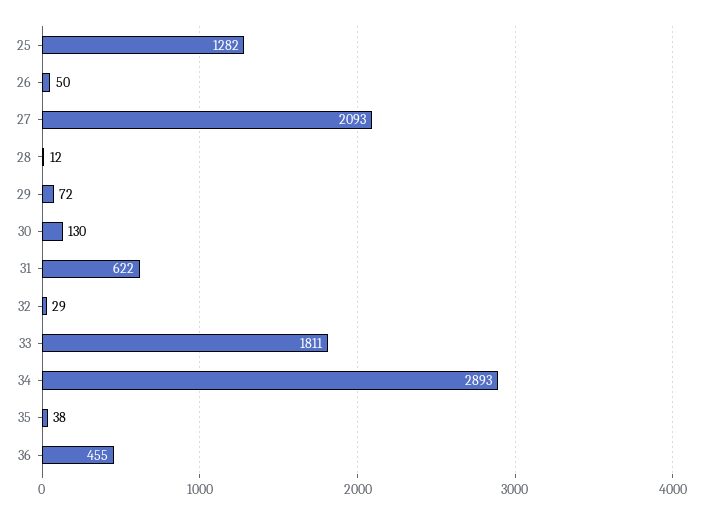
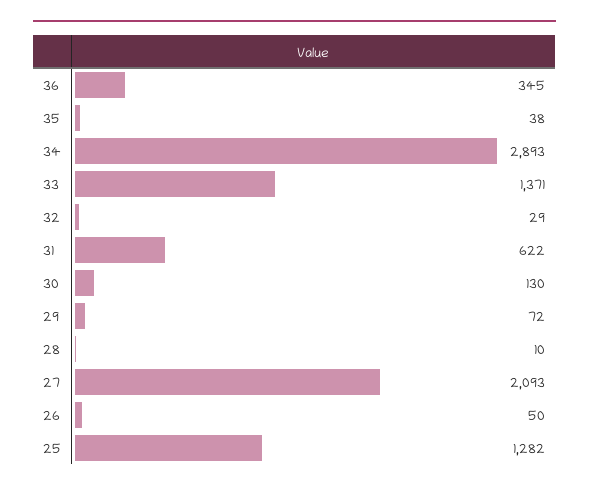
28: 12 -> 10
33: 1811 -> 1371
36: 455 -> 345

